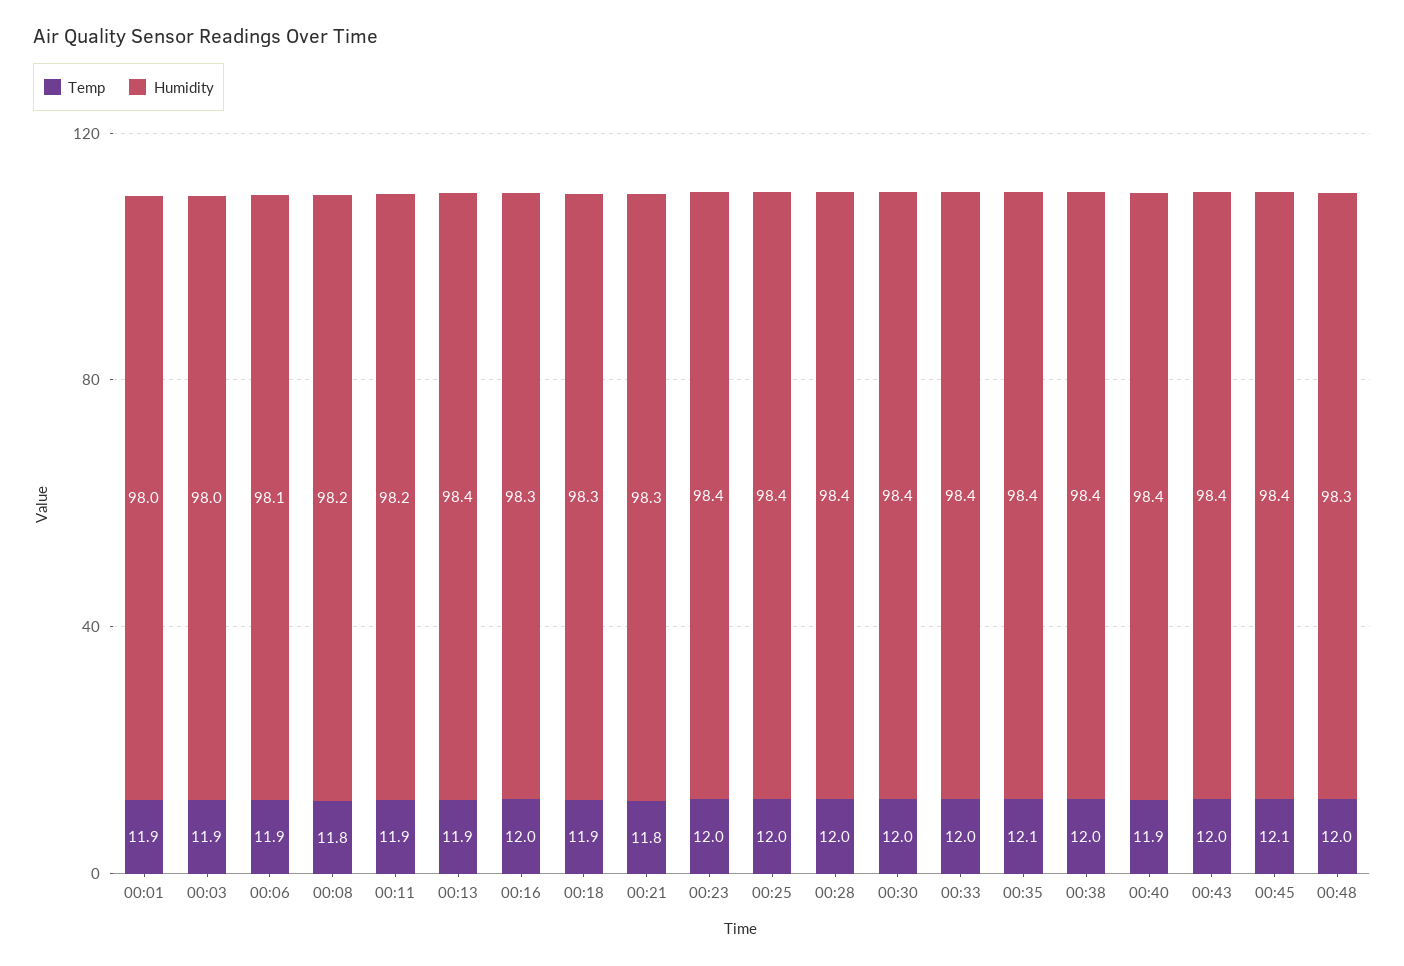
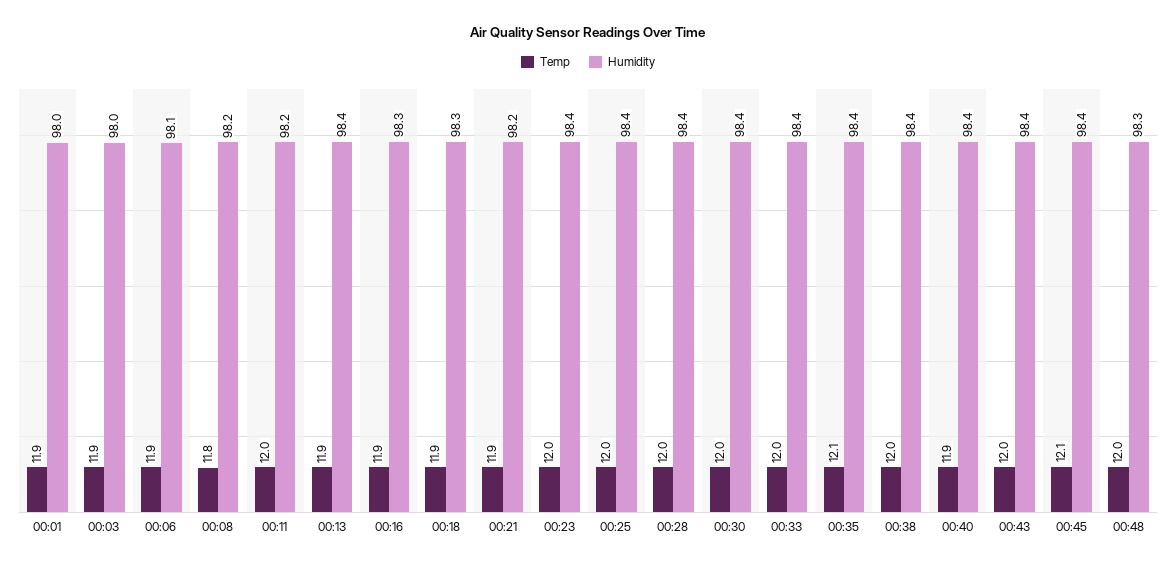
Temp, 00:11: 11.9 -> 12
Temp, 00:16: 12 -> 11.9
Temp, 00:21: 11.8 -> 11.9
Humidity, 00:21: 98.3 -> 98.2

